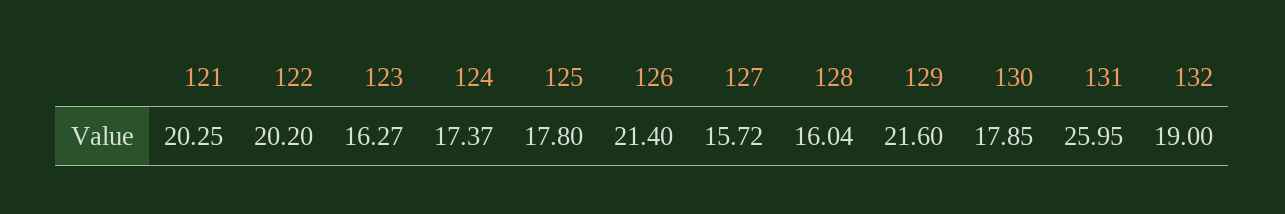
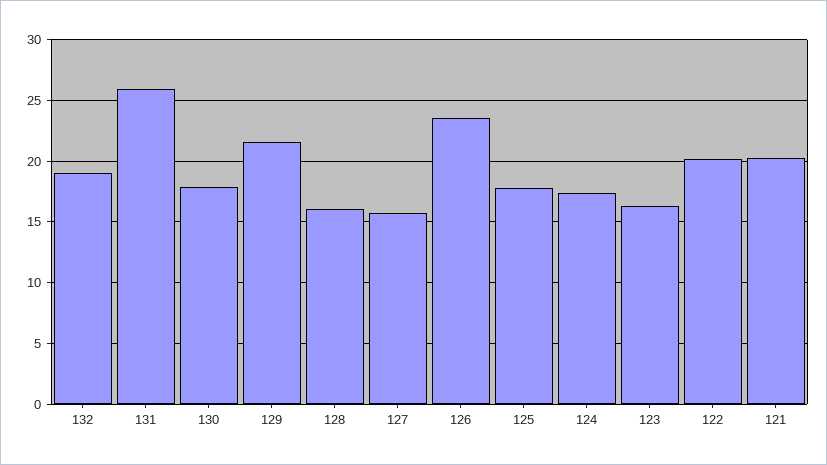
126: 21.4 -> 23.5

